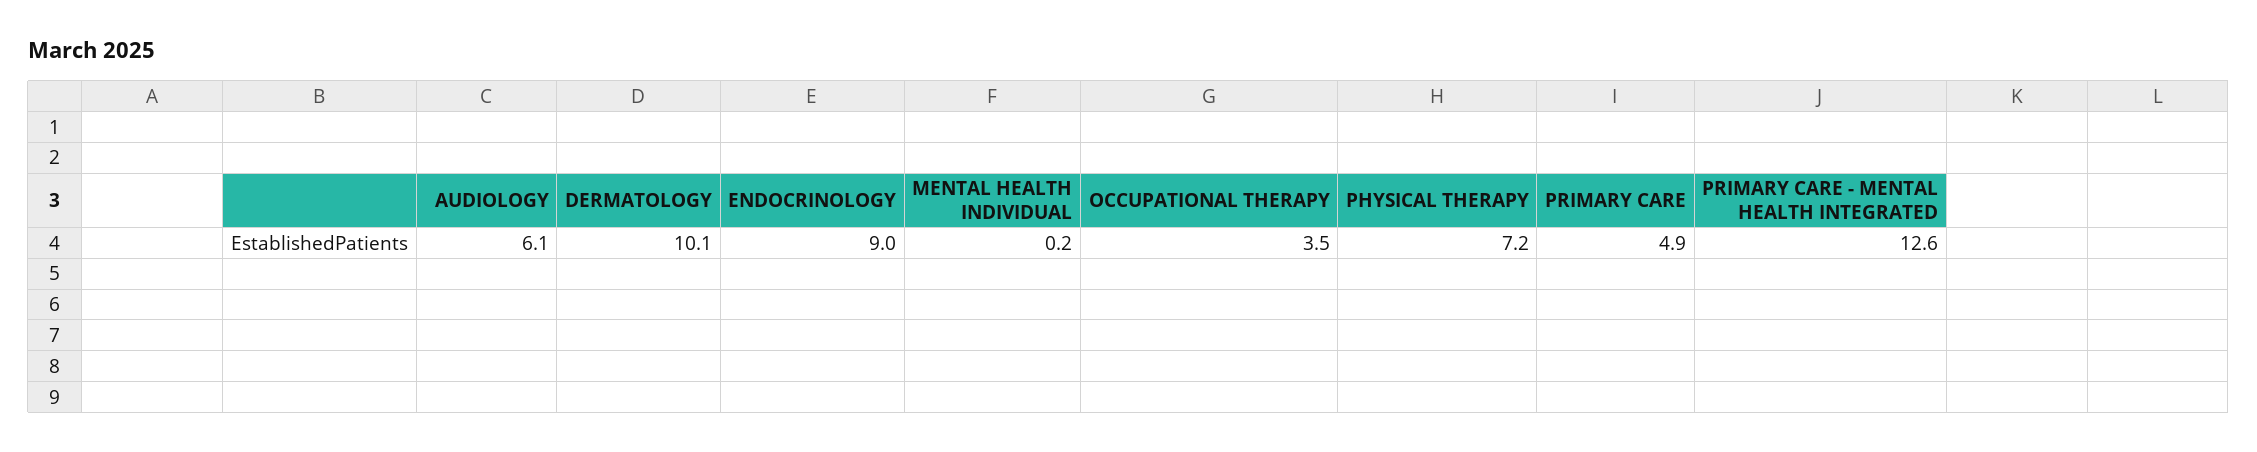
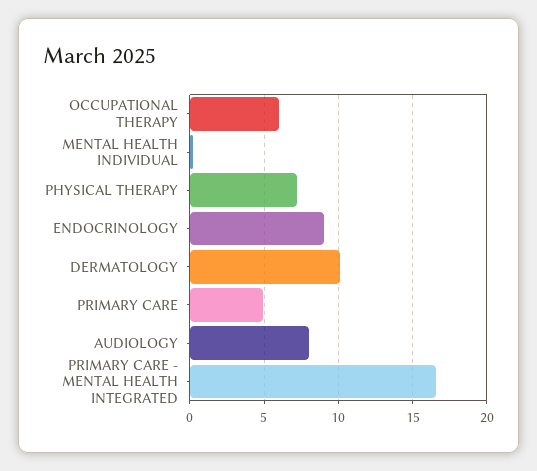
AUDIOLOGY: 6.1 -> 8
OCCUPATIONAL THERAPY: 3.5 -> 6
PRIMARY CARE - MENTAL HEALTH INTEGRATED: 12.6 -> 16.5

